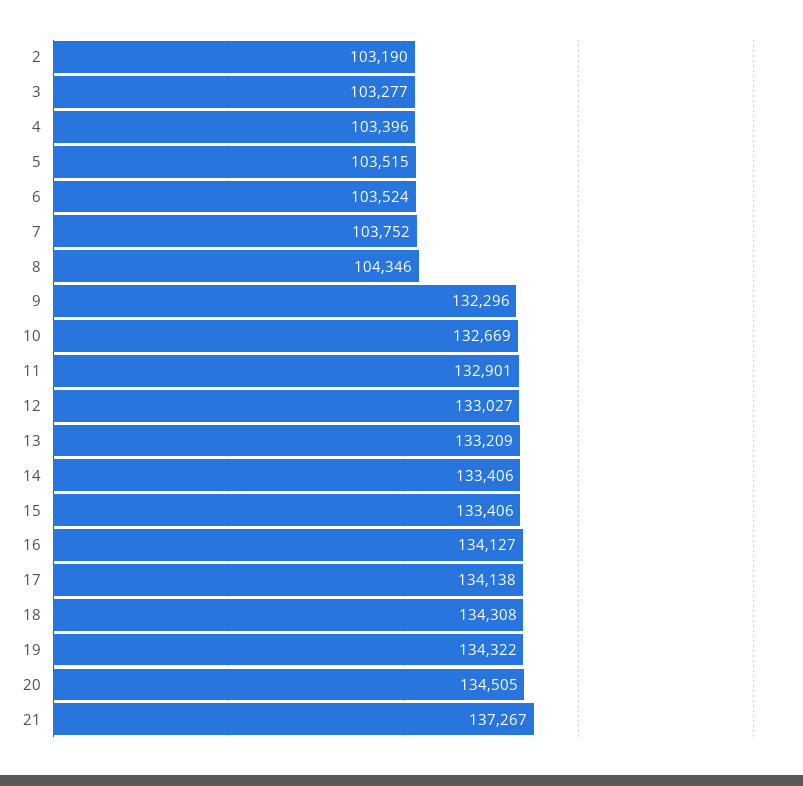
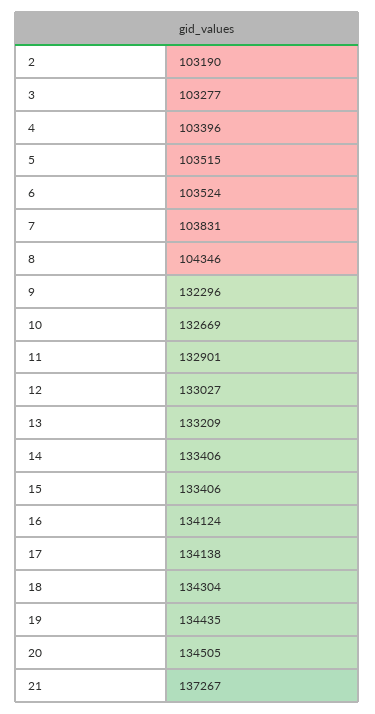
7: 103752 -> 103831
16: 134127 -> 134124
18: 134308 -> 134304
19: 134322 -> 134435

